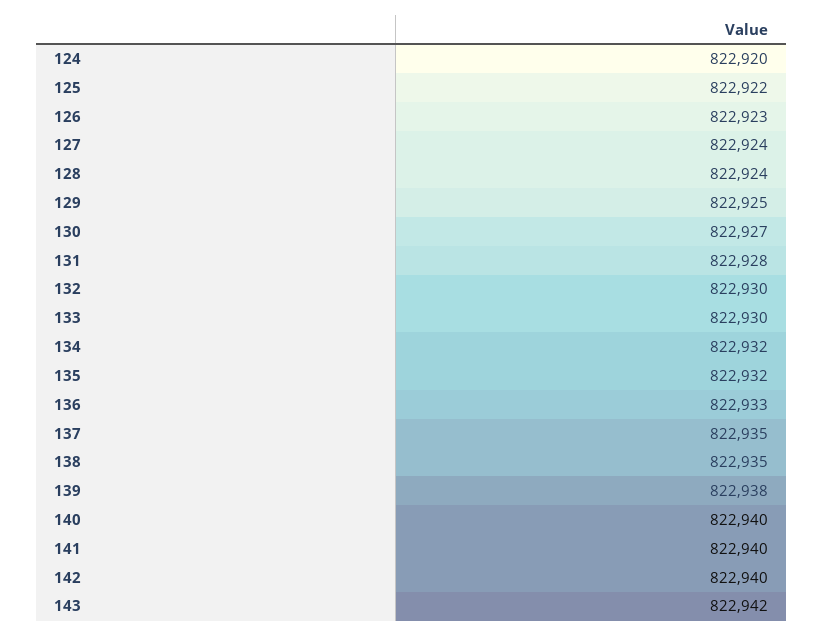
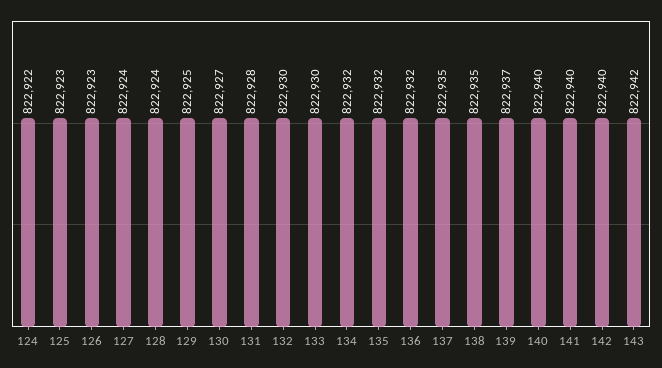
124: 822920 -> 822922
125: 822922 -> 822923
136: 822933 -> 822932
139: 822938 -> 822937

